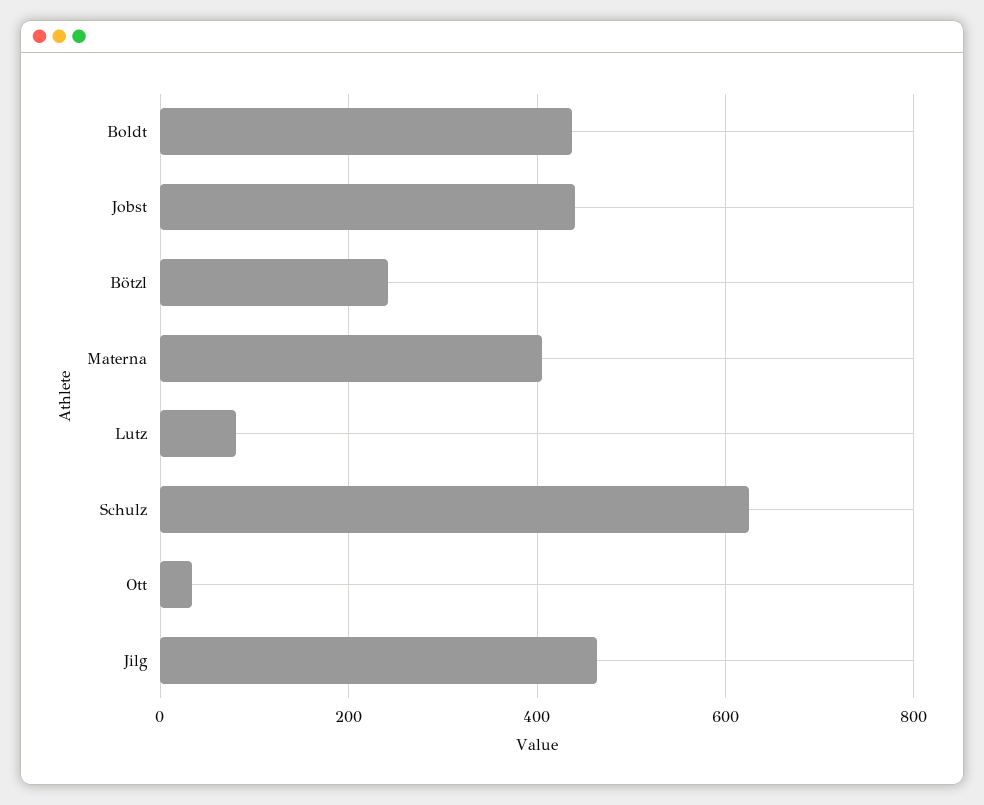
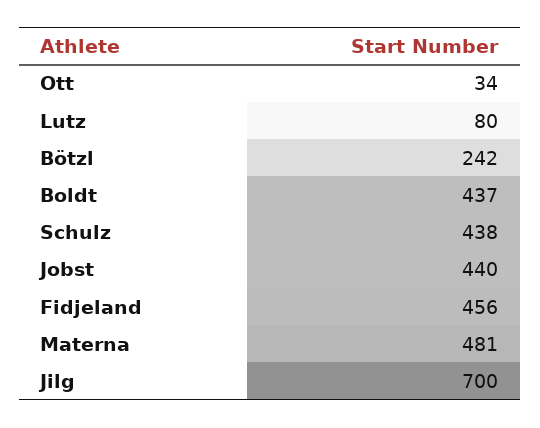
Materna: 400 -> 481
Schulz: 620 -> 438
Jilg: 460 -> 700
Fidjeland: none -> 456

